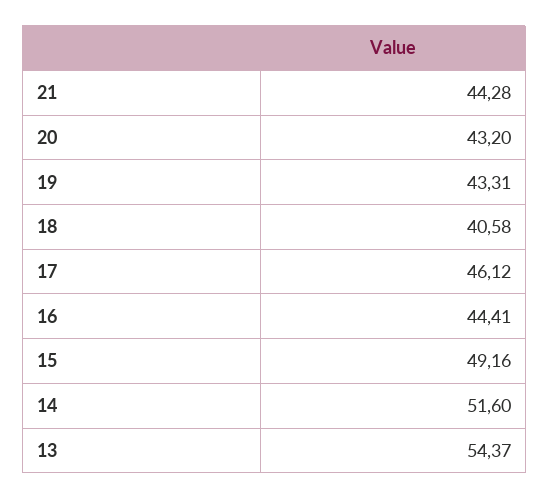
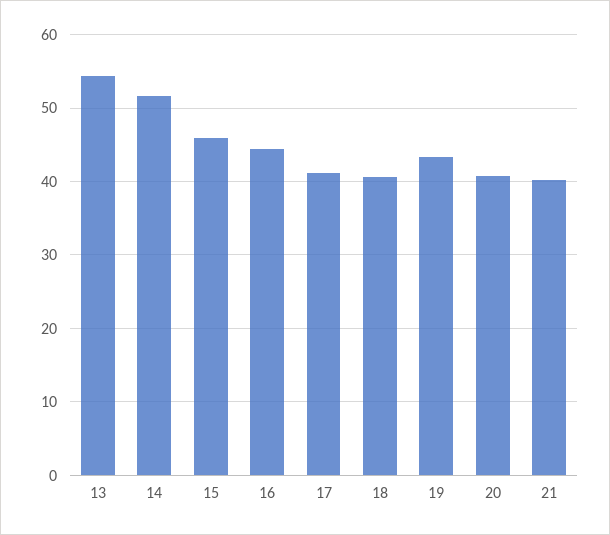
21: 44.28 -> 40
20: 43.2 -> 41
17: 46.12 -> 41
15: 49.16 -> 46

